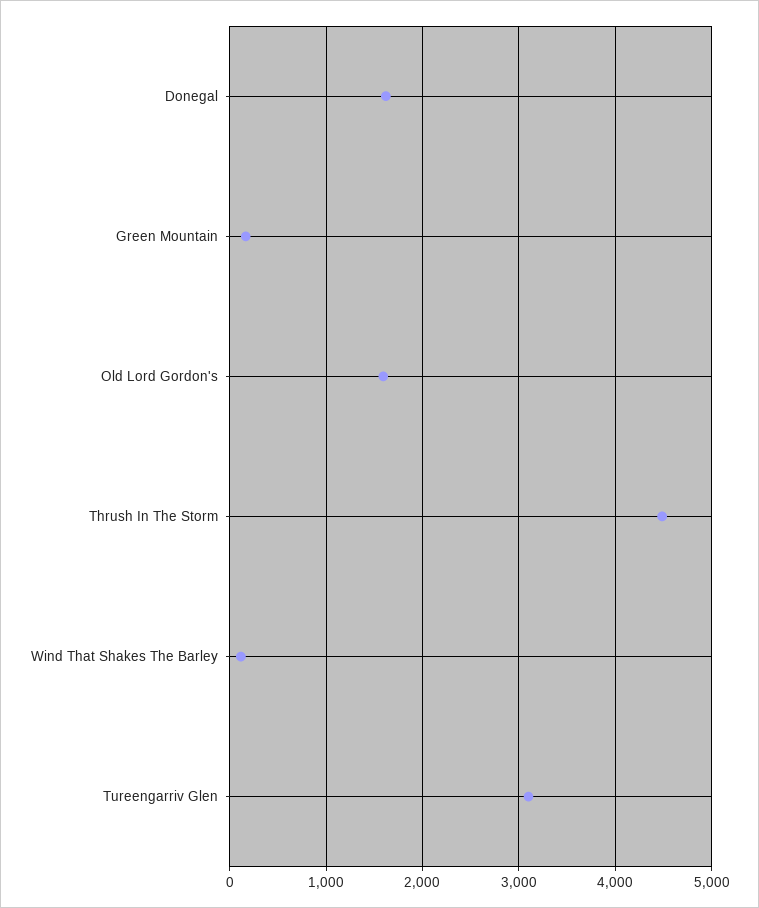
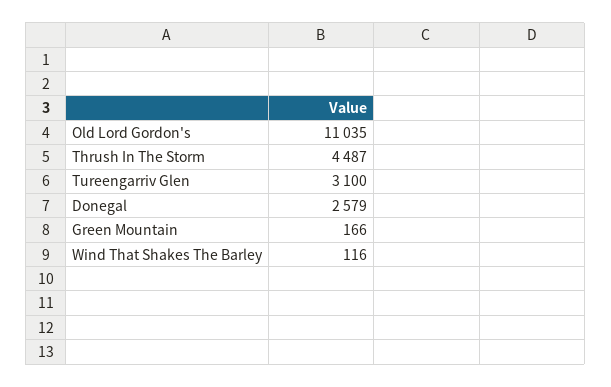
Donegal: 1600 -> 2579
Old Lord Gordon's: 1600 -> 11035

